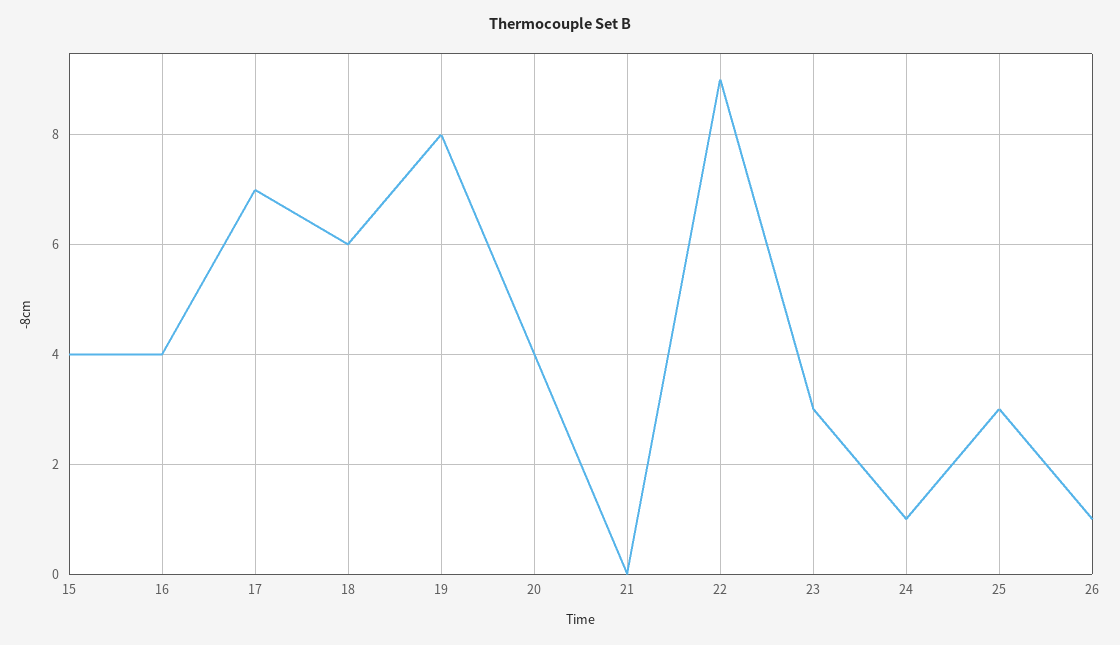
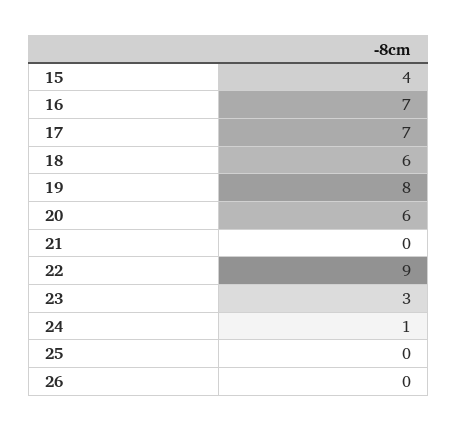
16: 4 -> 7
20: 4 -> 6
25: 3 -> 0
26: 1 -> 0

